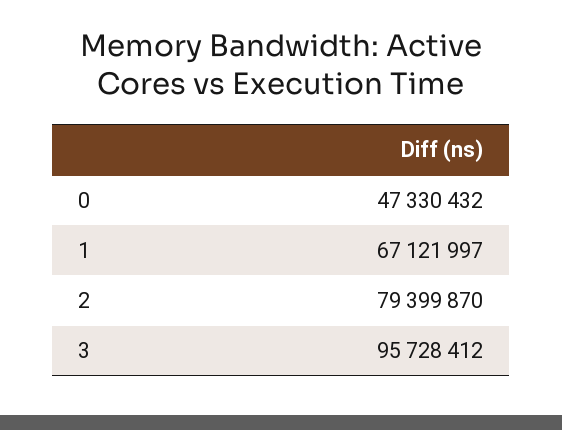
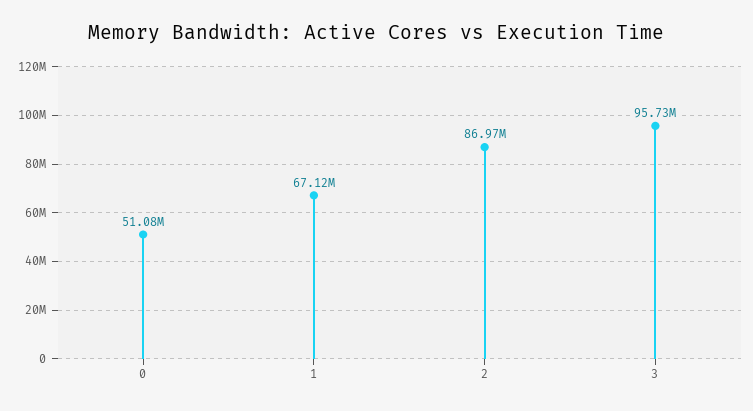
0: 47330432 -> 51080000
2: 79399870 -> 86970000

